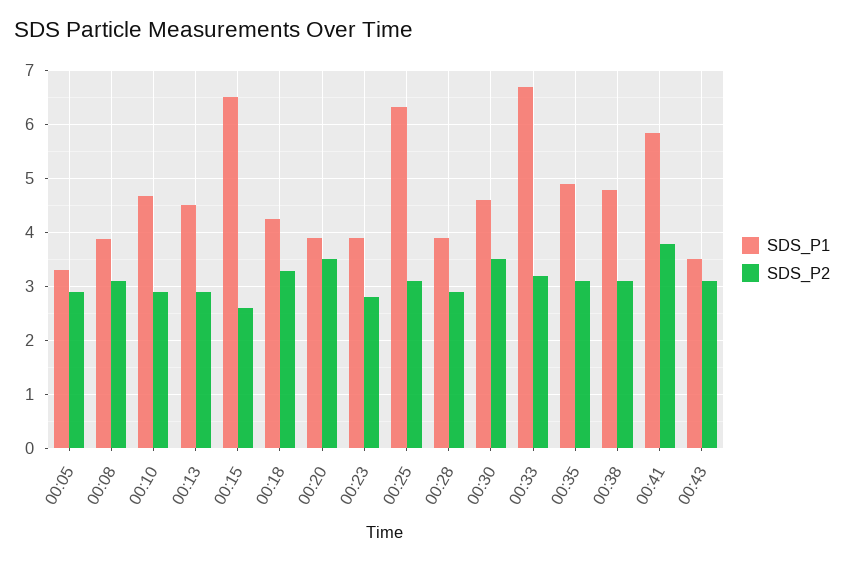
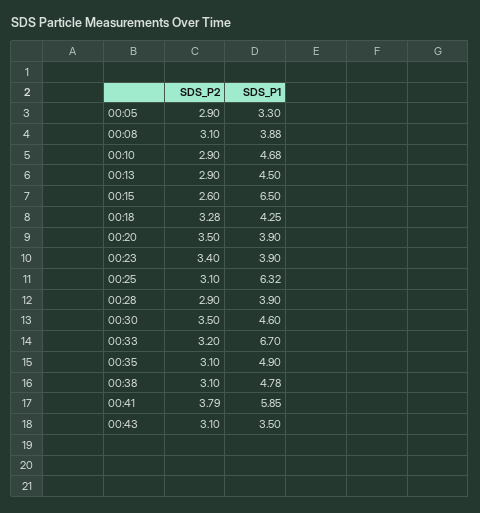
SDS_P2, 00:23: 2.8 -> 3.4

